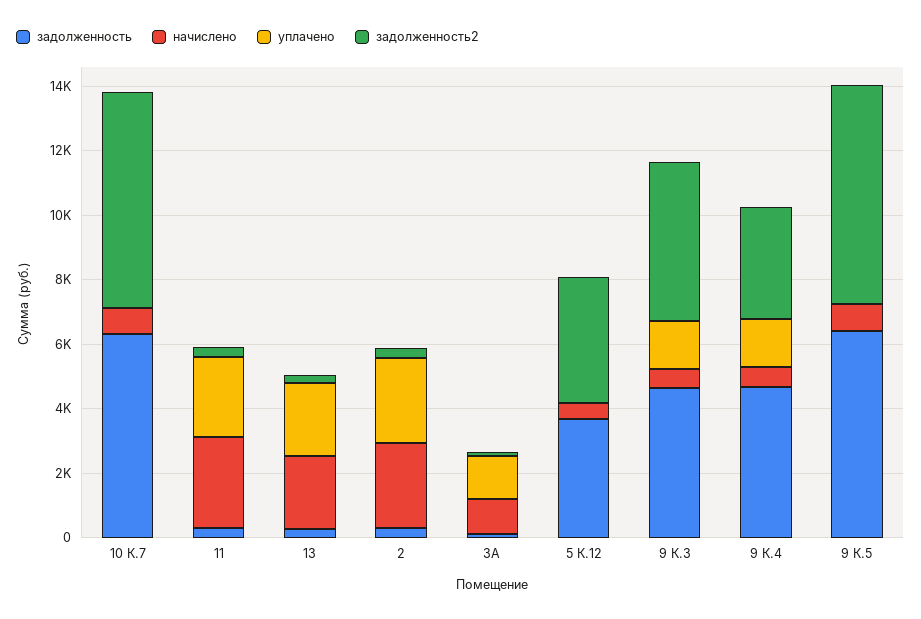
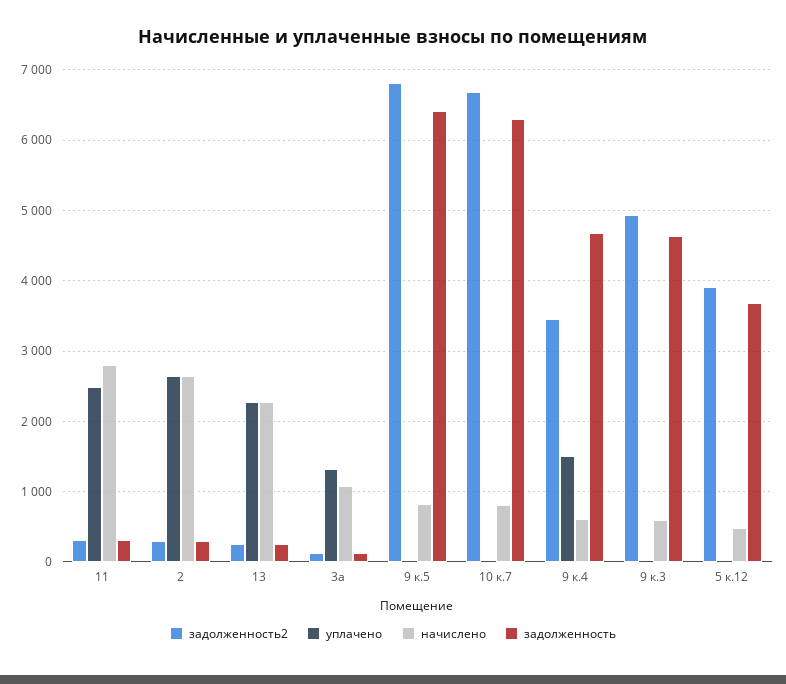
уплачено, 9 К.3: 1500 -> 0

